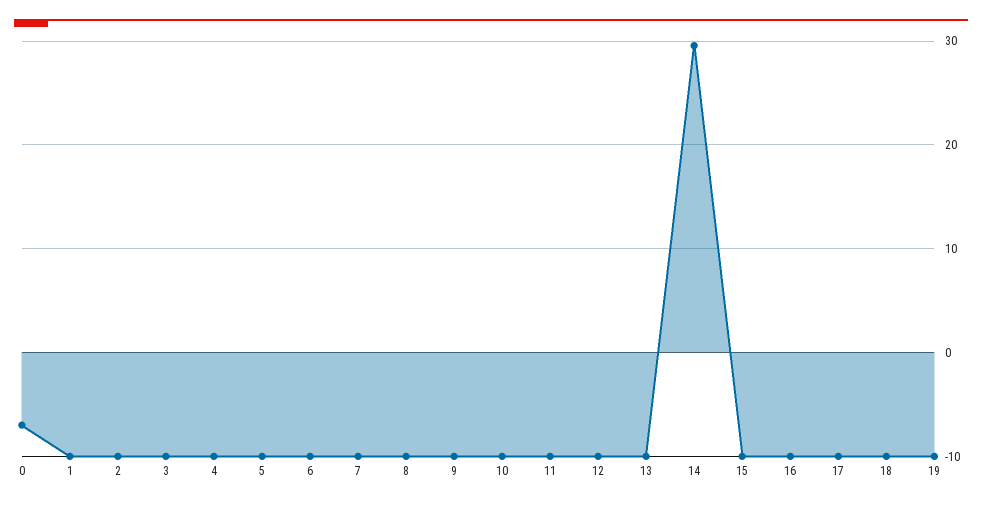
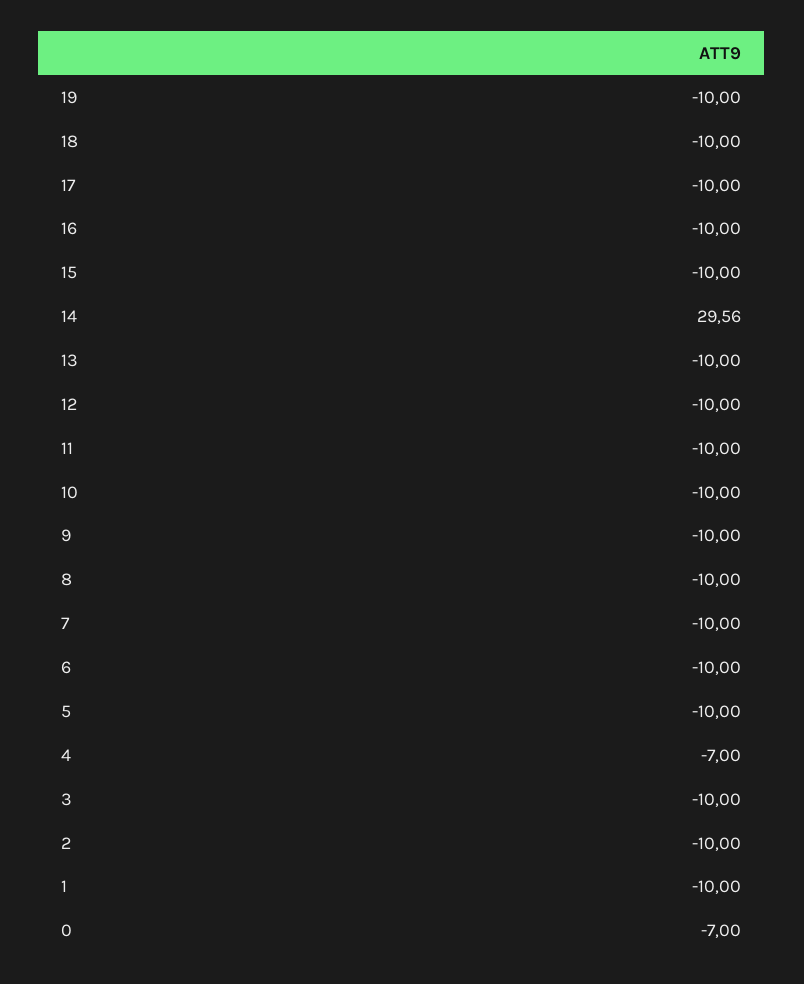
4: -10 -> -7

